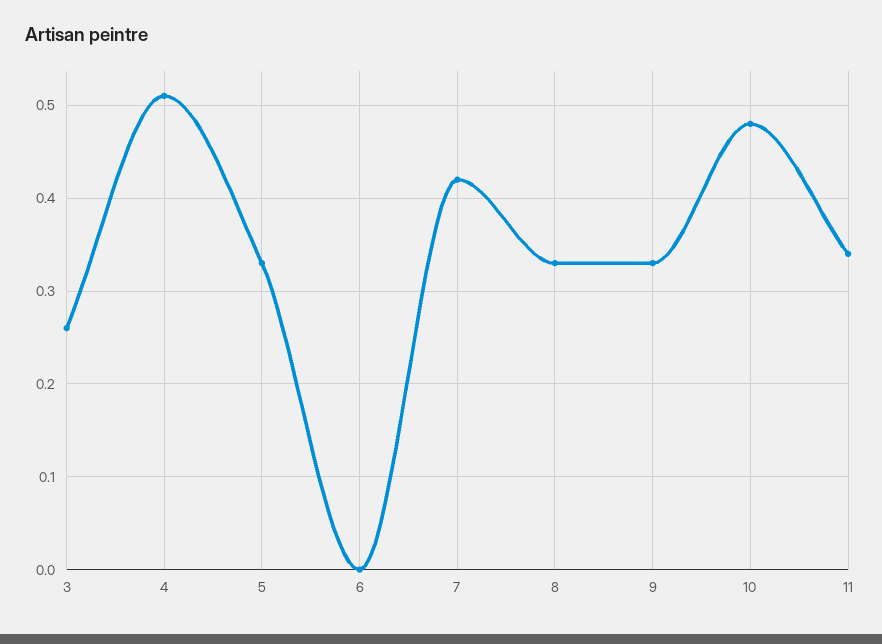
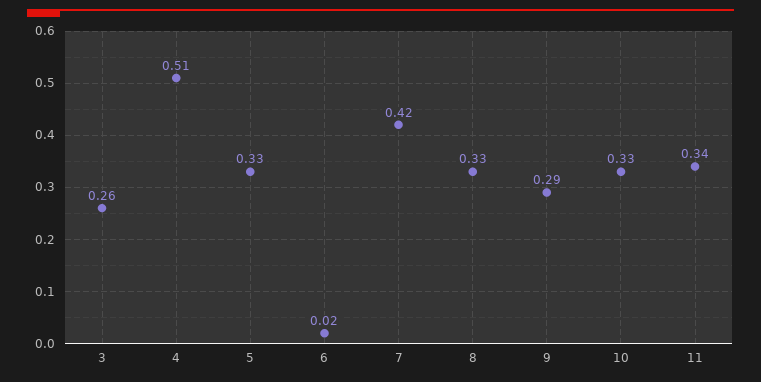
6: 0 -> 0.02
9: 0.33 -> 0.29
10: 0.48 -> 0.33

